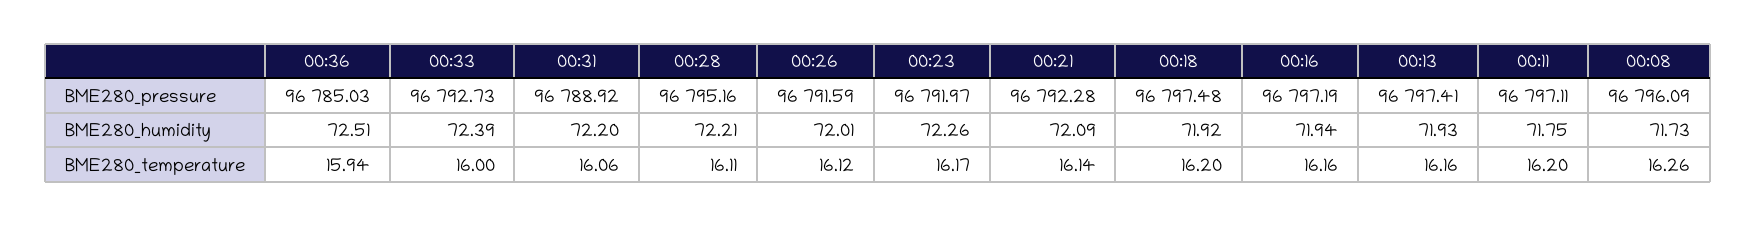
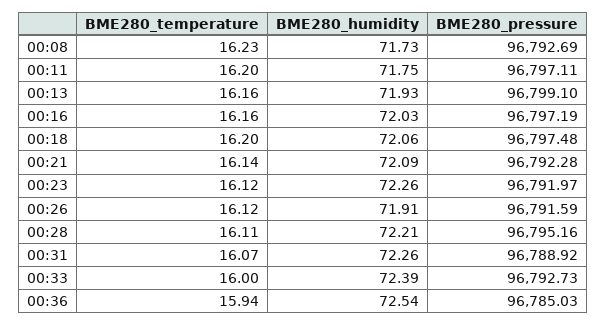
00:13, BME280_pressure: 96797.41 -> 96799.1
00:08, BME280_pressure: 96796.09 -> 96792.69
00:36, BME280_humidity: 72.51 -> 72.54
00:31, BME280_humidity: 72.2 -> 72.26
00:26, BME280_humidity: 72.01 -> 71.91
00:18, BME280_humidity: 71.92 -> 72.06
00:16, BME280_humidity: 71.94 -> 72.03
00:31, BME280_temperature: 16.06 -> 16.07
00:23, BME280_temperature: 16.17 -> 16.12
00:08, BME280_temperature: 16.26 -> 16.23

